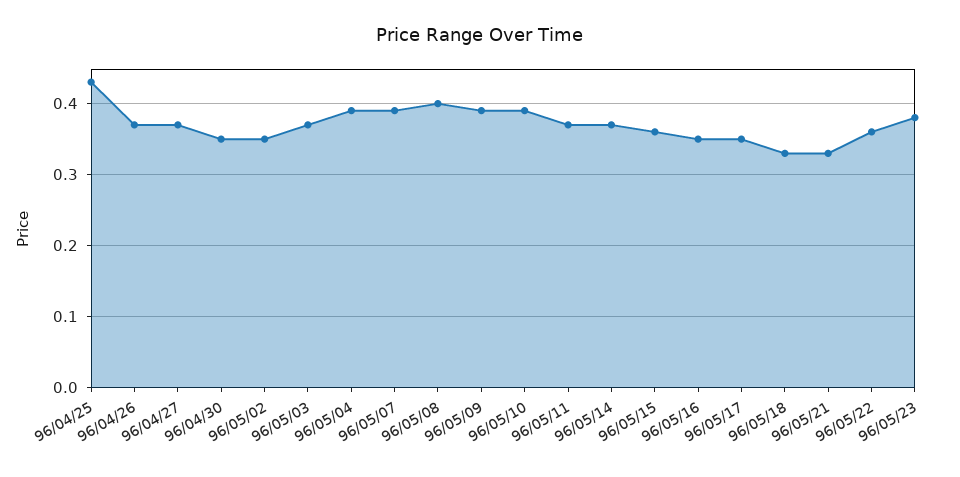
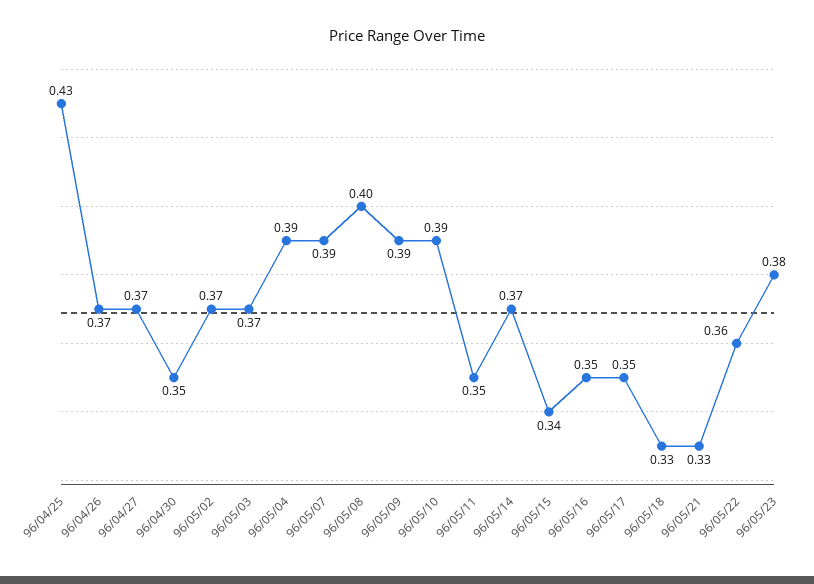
96/05/02: 0.35 -> 0.37
96/05/11: 0.37 -> 0.35
96/05/15: 0.36 -> 0.34

